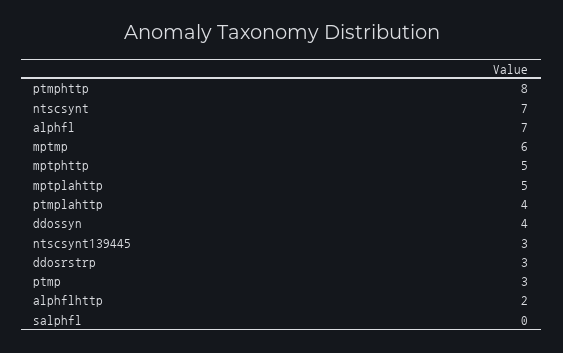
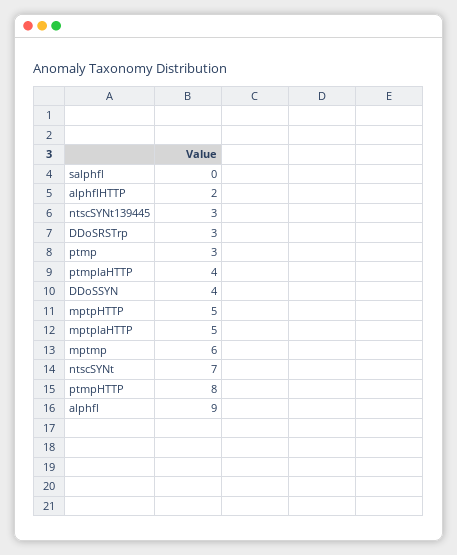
alphfl: 7 -> 9

